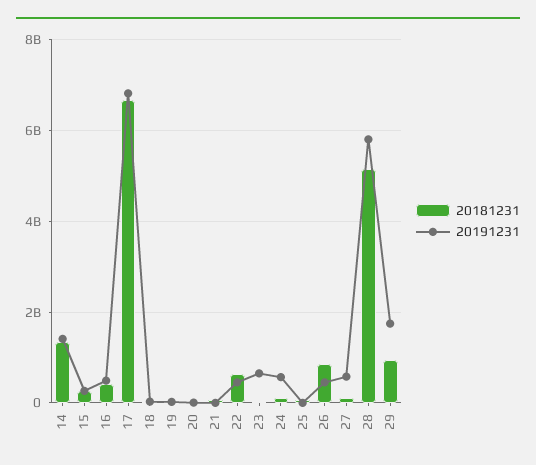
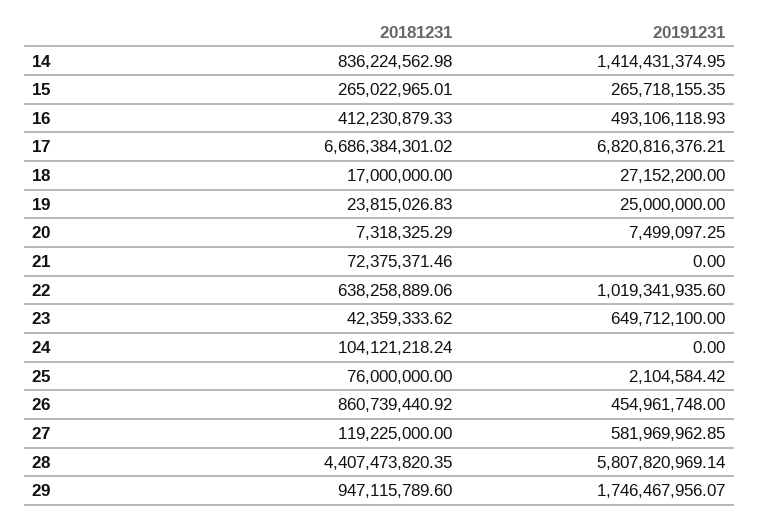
20181231, 14: 1400000000 -> 836224562.98
20191231, 22: 400000000 -> 1019341935.6
20191231, 24: 600000000 -> 0
20181231, 28: 5200000000 -> 4407473820.35

